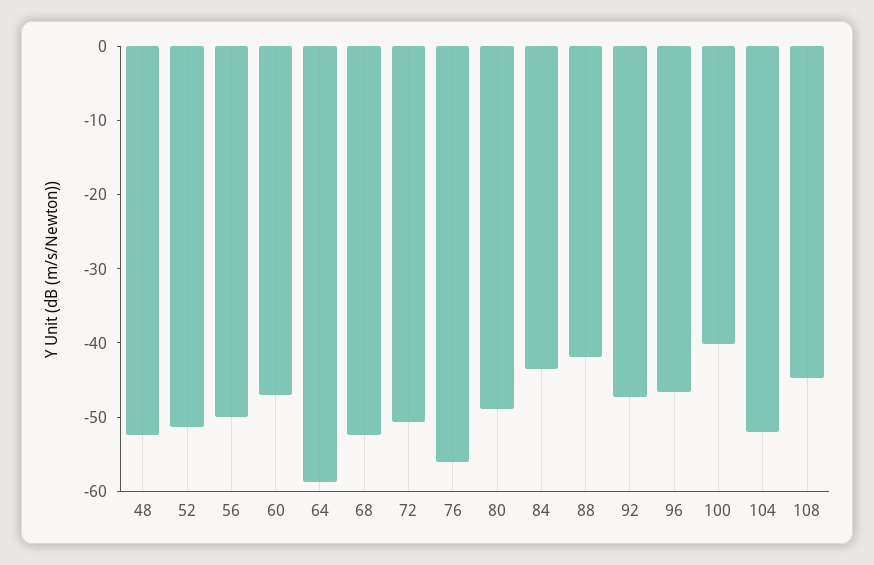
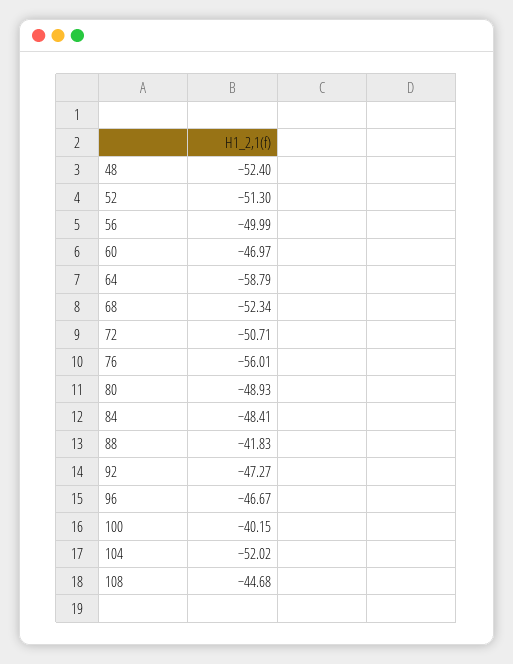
84: -44 -> -48.41

